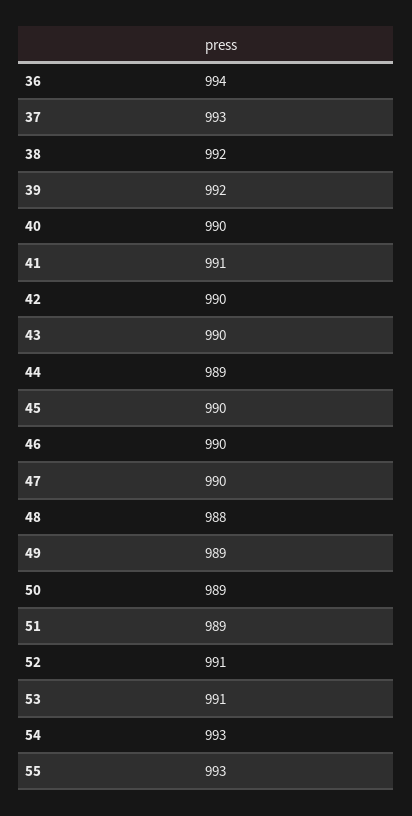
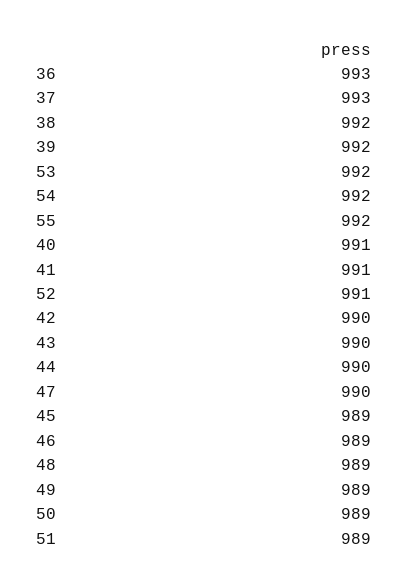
36: 994 -> 993
40: 990 -> 991
44: 989 -> 990
45: 990 -> 989
46: 990 -> 989
48: 988 -> 989
53: 991 -> 992
54: 993 -> 992
55: 993 -> 992

